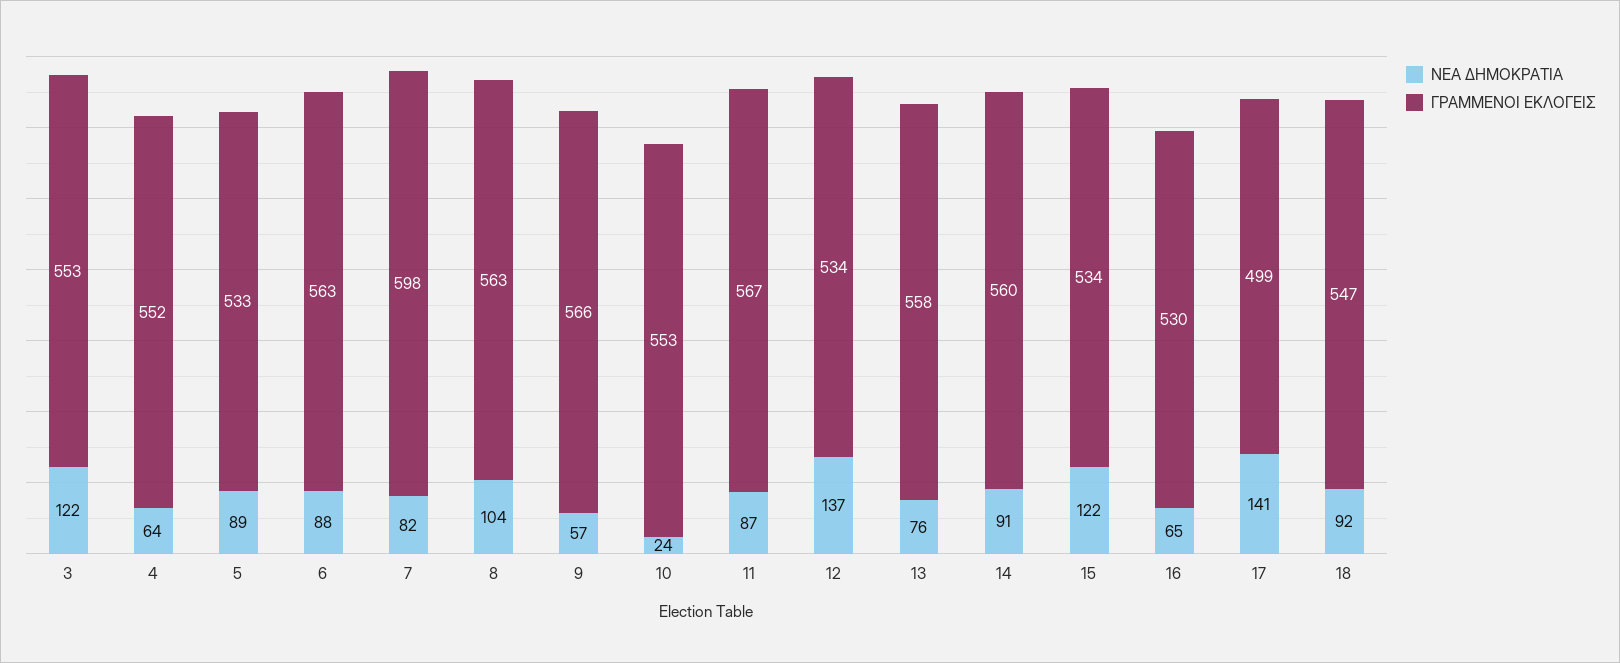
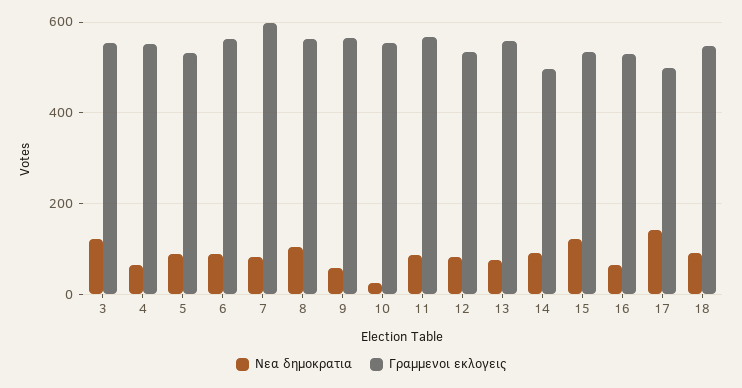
ΝΕΑ ΔΗΜΟΚΡΑΤΙΑ, 12: 137 -> 80
ΓΡΑΜΜΕΝΟΙ ΕΚΛΟΓΕΙΣ, 14: 560 -> 500

